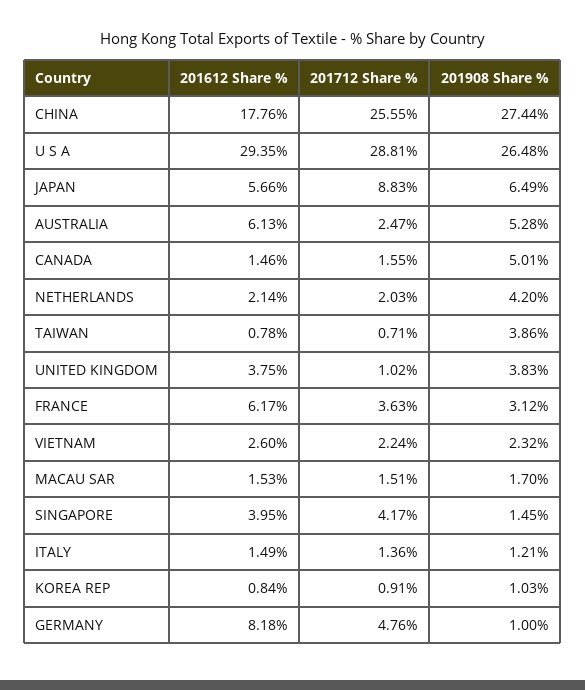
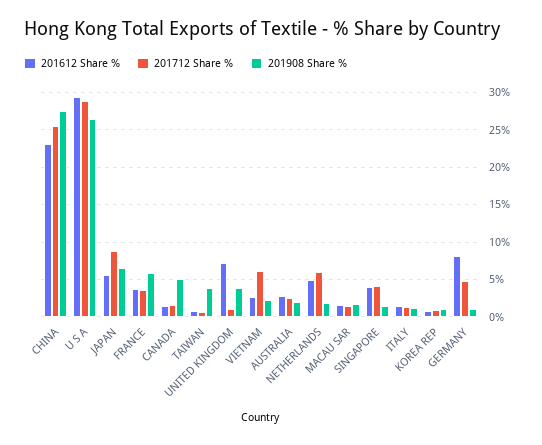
201612 Share %, CHINA: 17.76 -> 23
201612 Share %, AUSTRALIA: 6.13 -> 3
201908 Share %, AUSTRALIA: 5.28 -> 2
201612 Share %, NETHERLANDS: 2.14 -> 5
201712 Share %, NETHERLANDS: 2.03 -> 6
201908 Share %, NETHERLANDS: 4.2 -> 2
201612 Share %, UNITED KINGDOM: 3.75 -> 7
201612 Share %, FRANCE: 6.17 -> 4
201908 Share %, FRANCE: 3.12 -> 6
201712 Share %, VIETNAM: 2.24 -> 6

